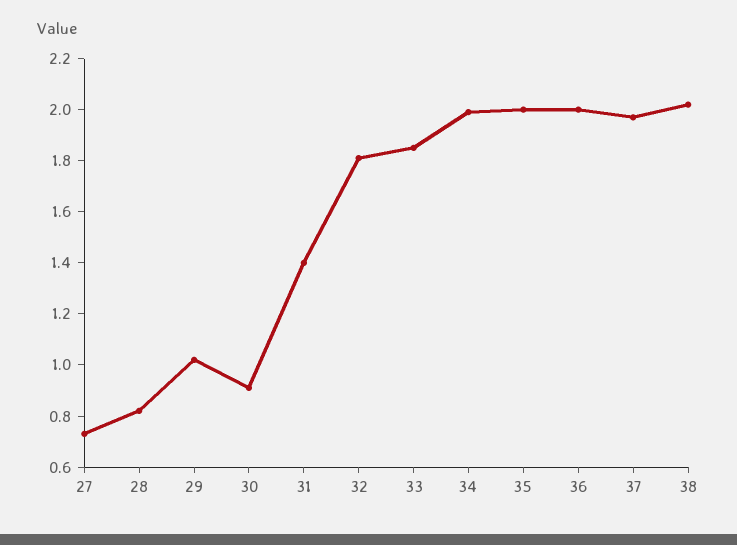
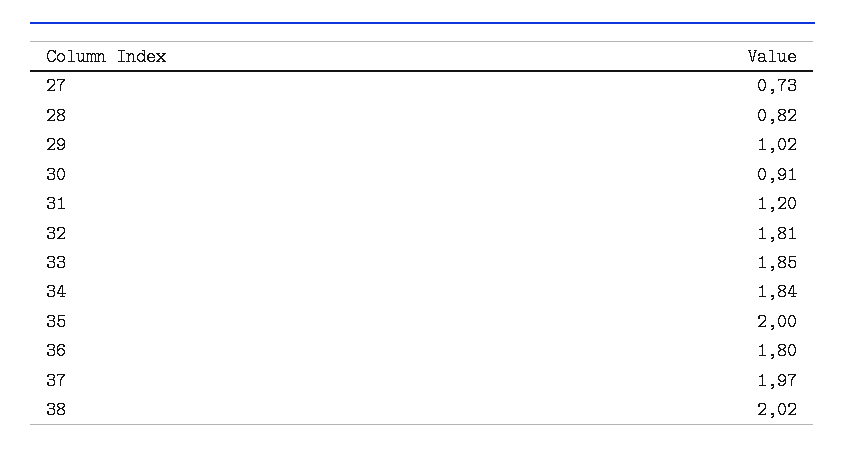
31: 1.4 -> 1.2
34: 2 -> 1.84
36: 2 -> 1.8

